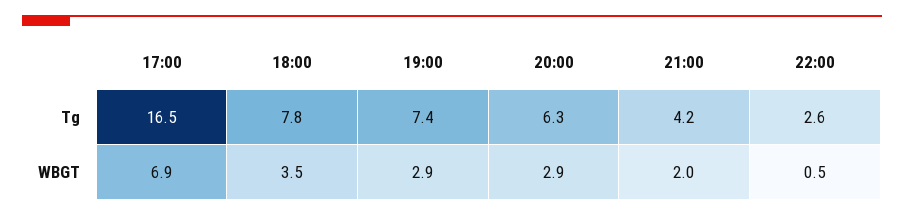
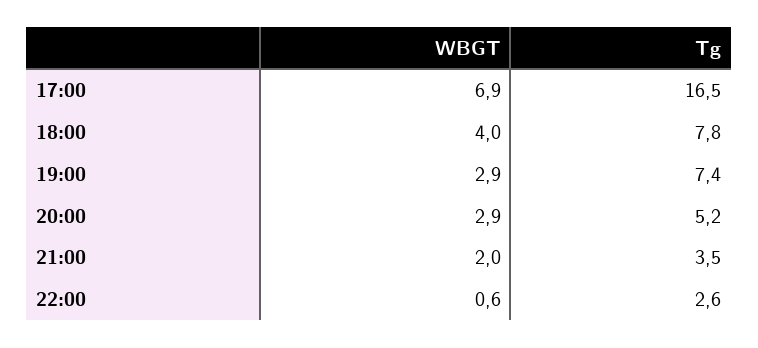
20:00, Tg: 6.3 -> 5.2
21:00, Tg: 4.2 -> 3.5
18:00, WBGT: 3.5 -> 4
22:00, WBGT: 0.5 -> 0.6

